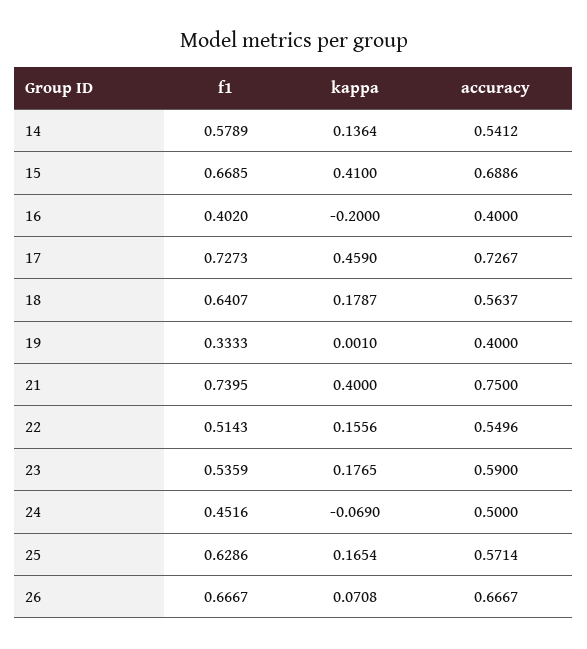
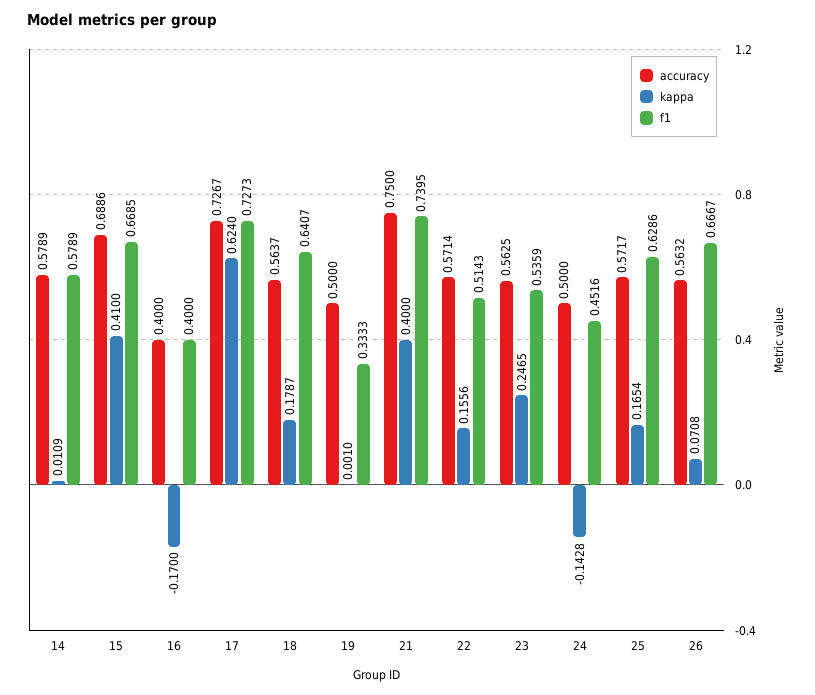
kappa, 14: 0.1364 -> 0.0109
accuracy, 14: 0.5412 -> 0.5789
f1, 16: 0.402 -> 0.4
kappa, 16: -0.2 -> -0.17
kappa, 17: 0.459 -> 0.624
accuracy, 19: 0.4 -> 0.5
accuracy, 22: 0.5496 -> 0.5714
kappa, 23: 0.1765 -> 0.2465
accuracy, 23: 0.59 -> 0.5625
kappa, 24: -0.069 -> -0.1428
accuracy, 25: 0.5714 -> 0.5717
accuracy, 26: 0.6667 -> 0.5632

